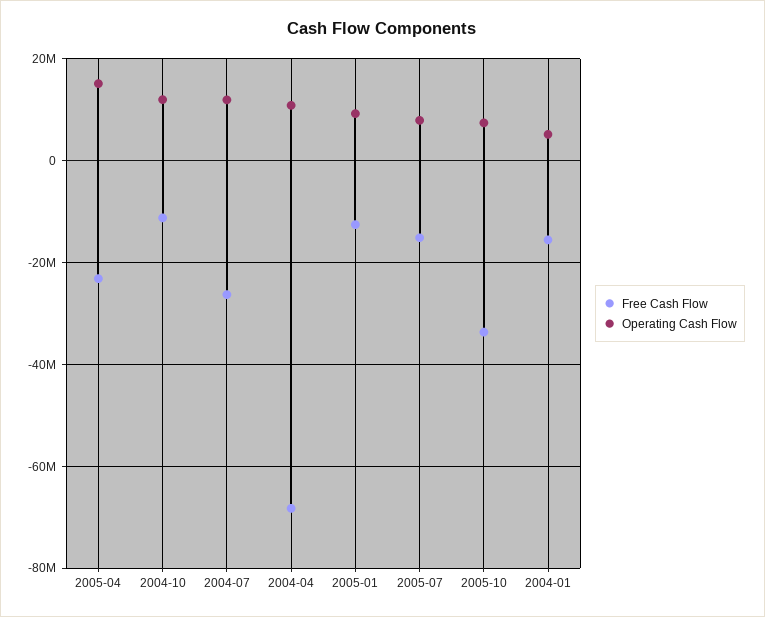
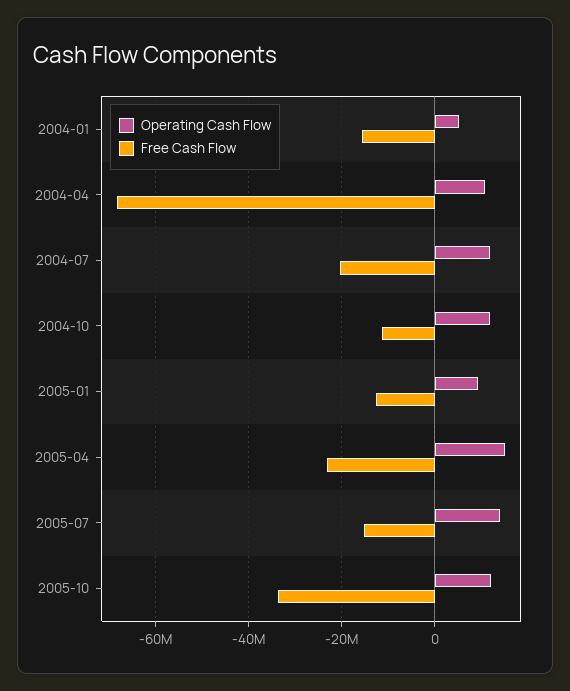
Free Cash Flow, 2004-07: -26000000 -> -20000000
Operating Cash Flow, 2005-07: 8000000 -> 14000000
Operating Cash Flow, 2005-10: 8000000 -> 12000000

